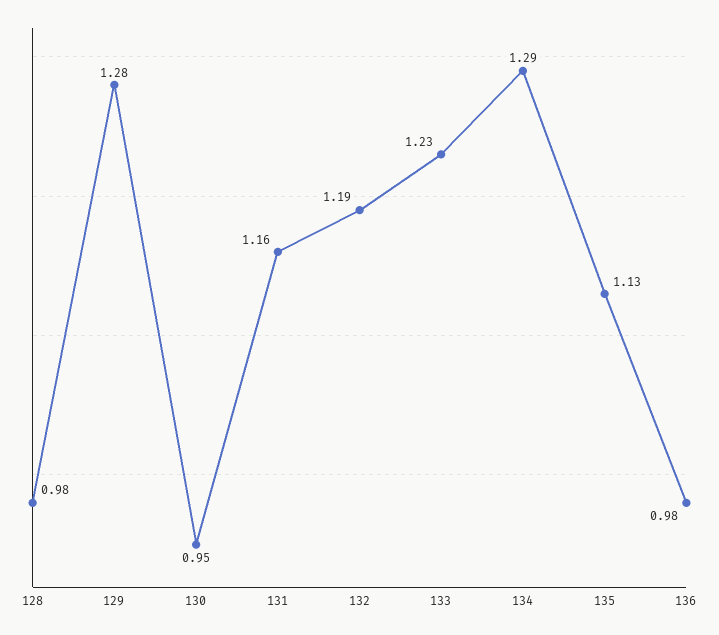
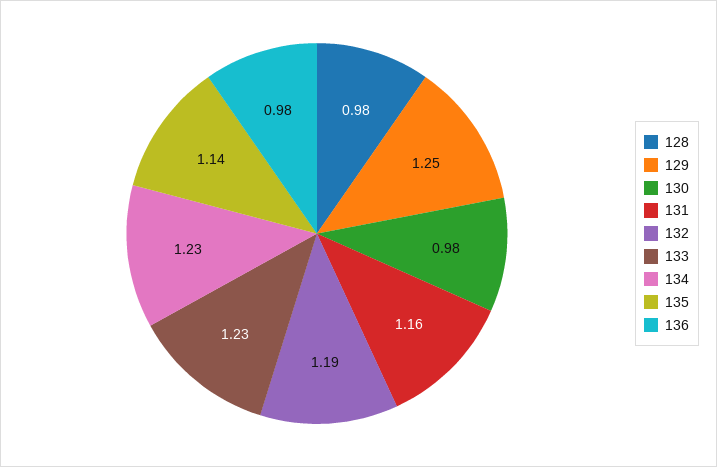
129: 1.28 -> 1.25
130: 0.95 -> 0.98
134: 1.29 -> 1.23
135: 1.13 -> 1.14

